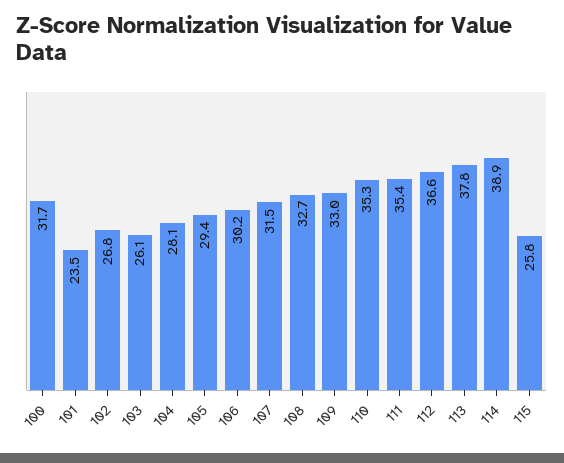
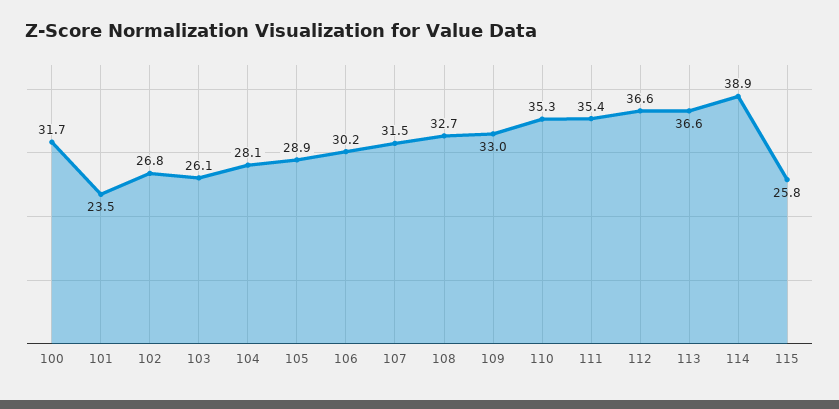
105: 29.4 -> 28.9
113: 37.8 -> 36.6

